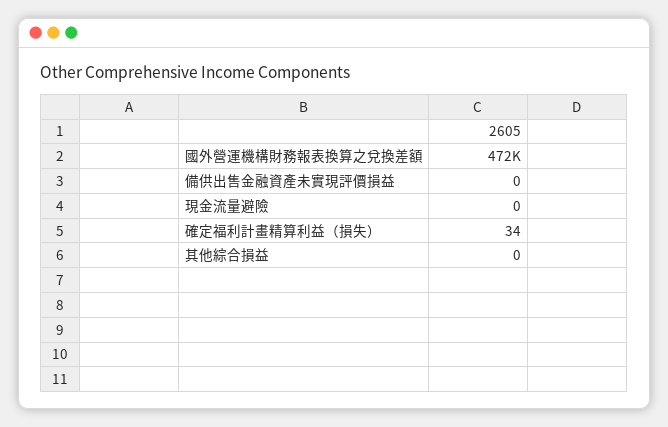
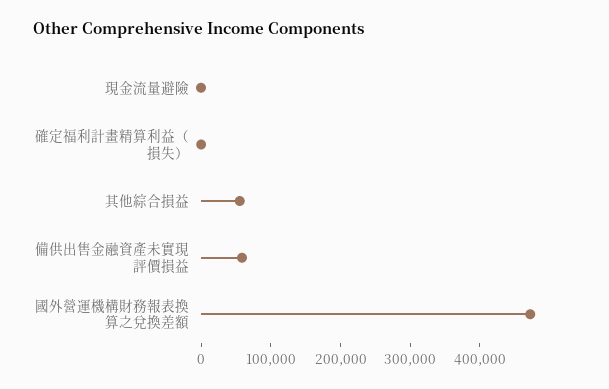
備供出售金融資產未實現評價損益: 0 -> 60000
其他綜合損益: 0 -> 60000

